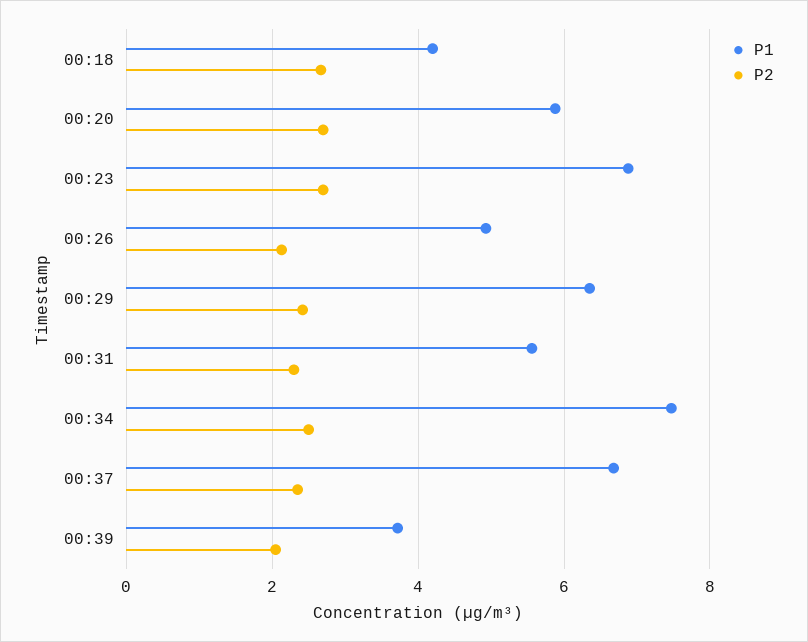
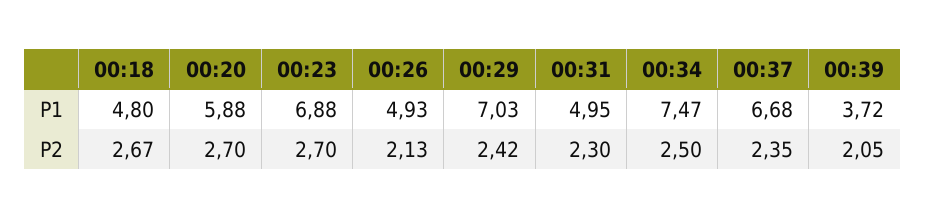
P1, 00:18: 4.2 -> 4.8
P1, 00:29: 6.4 -> 7.03
P1, 00:31: 5.6 -> 4.95

